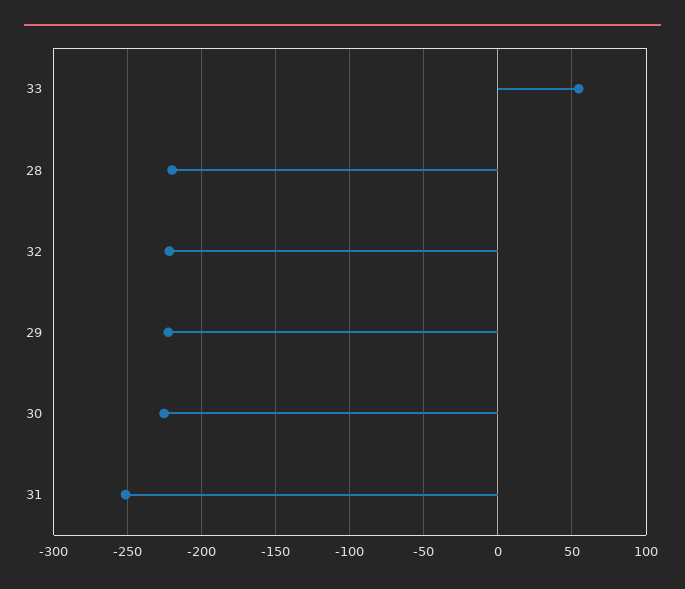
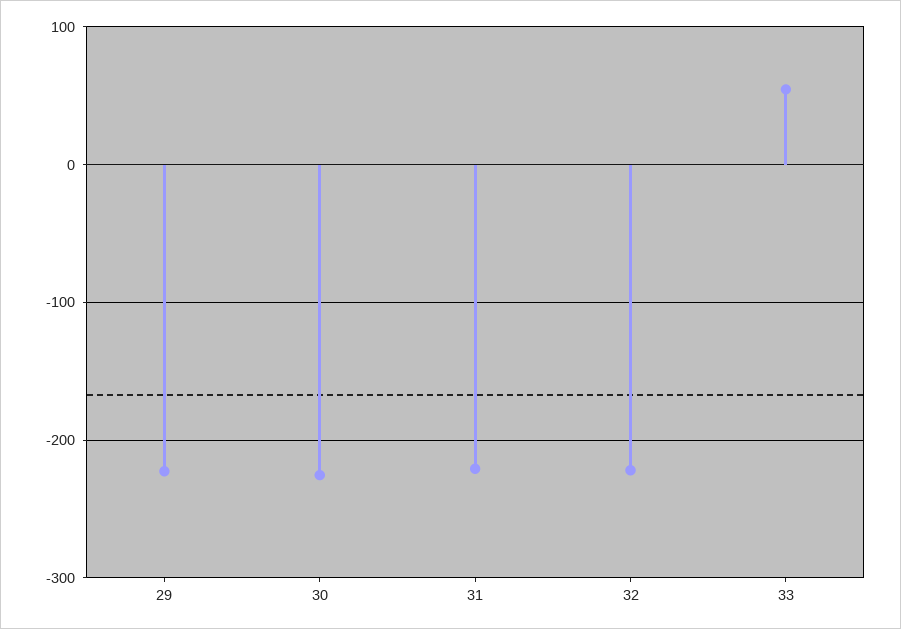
28: -220 -> none
31: -250 -> -220

